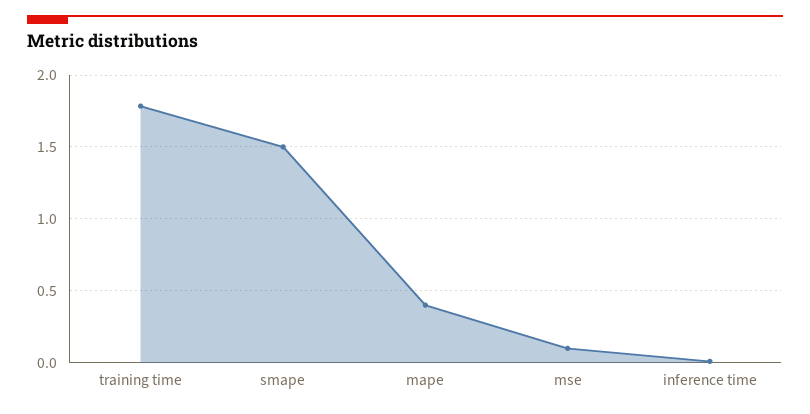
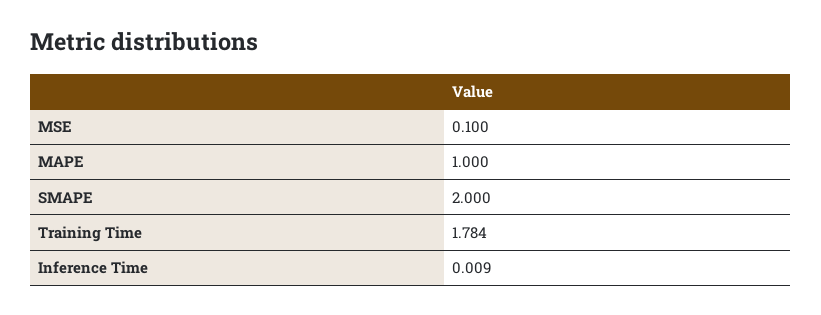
smape: 1.5 -> 2
mape: 0.4 -> 1

